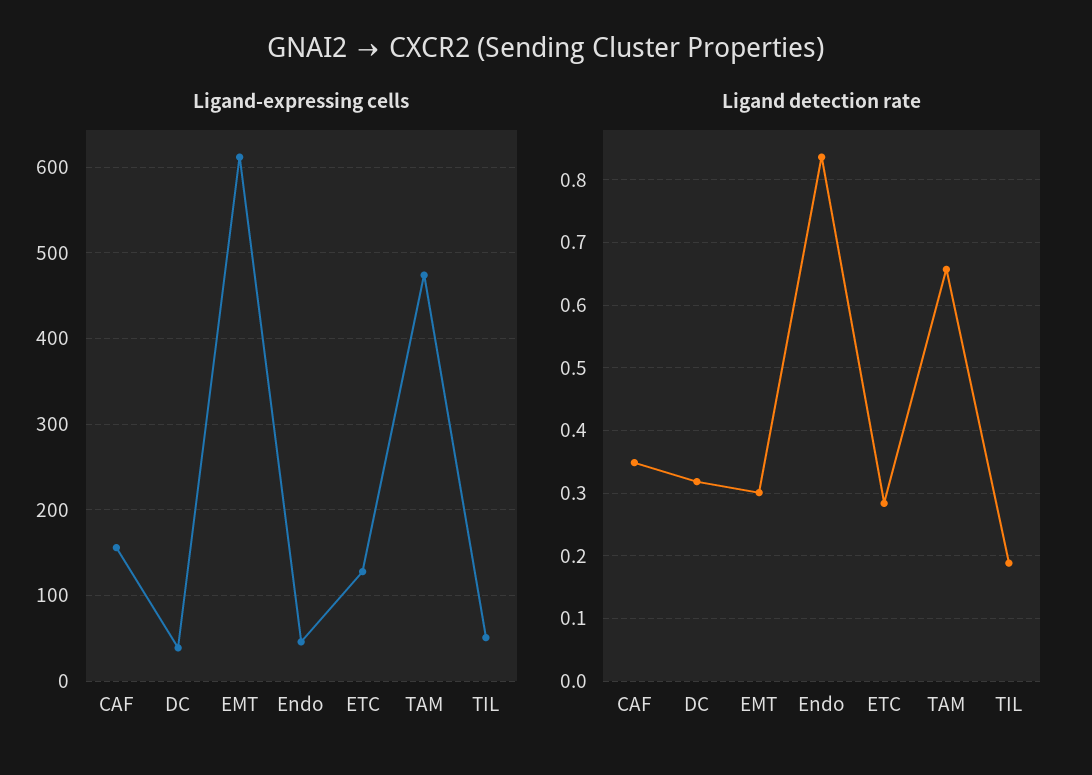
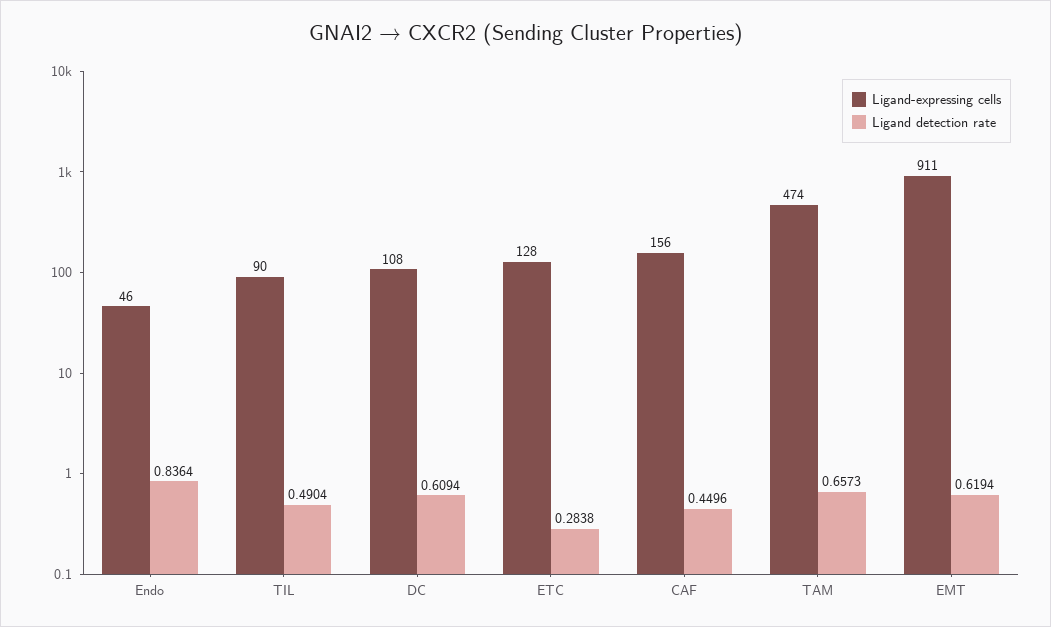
Ligand-expressing cells, DC: 40 -> 108
Ligand-expressing cells, EMT: 610 -> 911
Ligand-expressing cells, TIL: 50 -> 90
Ligand detection rate, CAF: 0.35 -> 0.4496
Ligand detection rate, DC: 0.32 -> 0.6094
Ligand detection rate, EMT: 0.3 -> 0.6194
Ligand detection rate, TIL: 0.19 -> 0.4904

